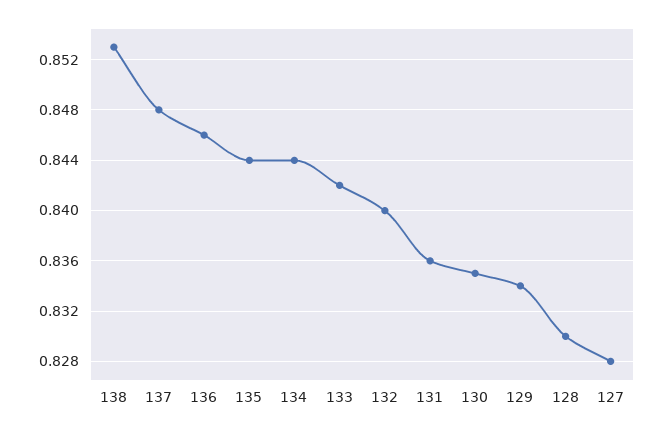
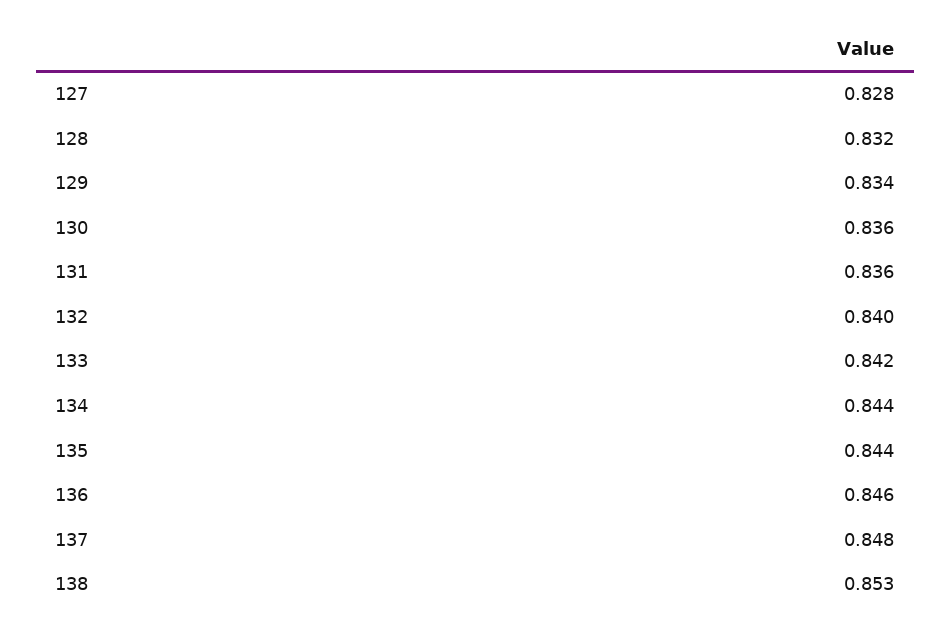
130: 0.835 -> 0.836
128: 0.83 -> 0.832

